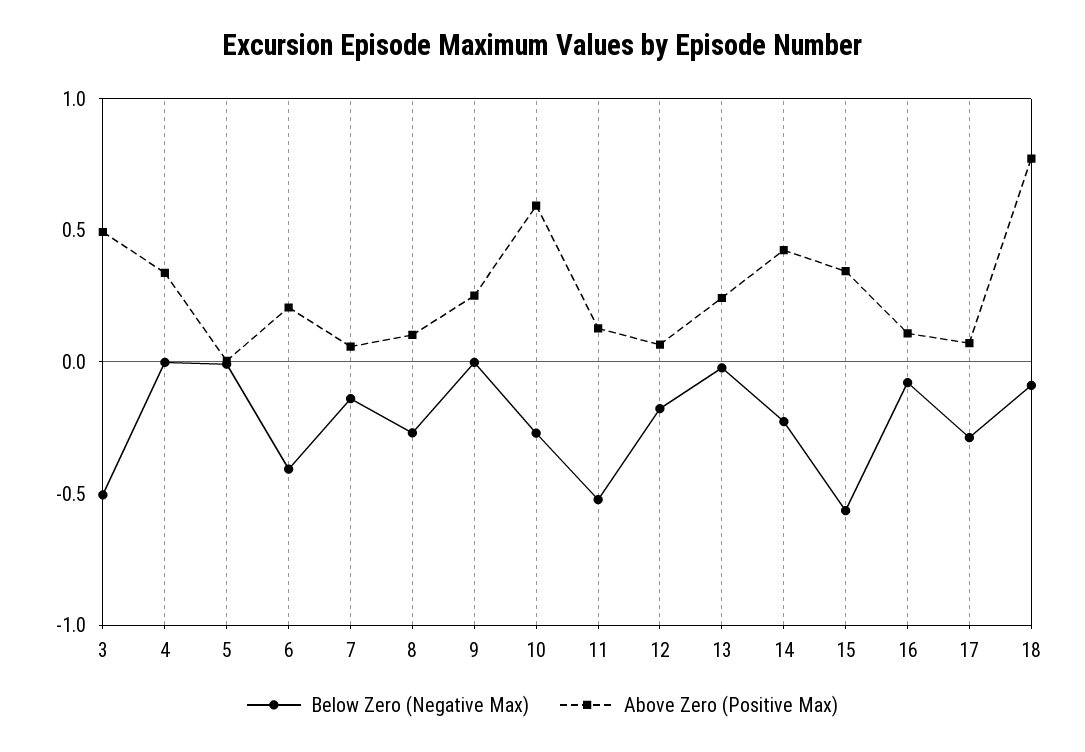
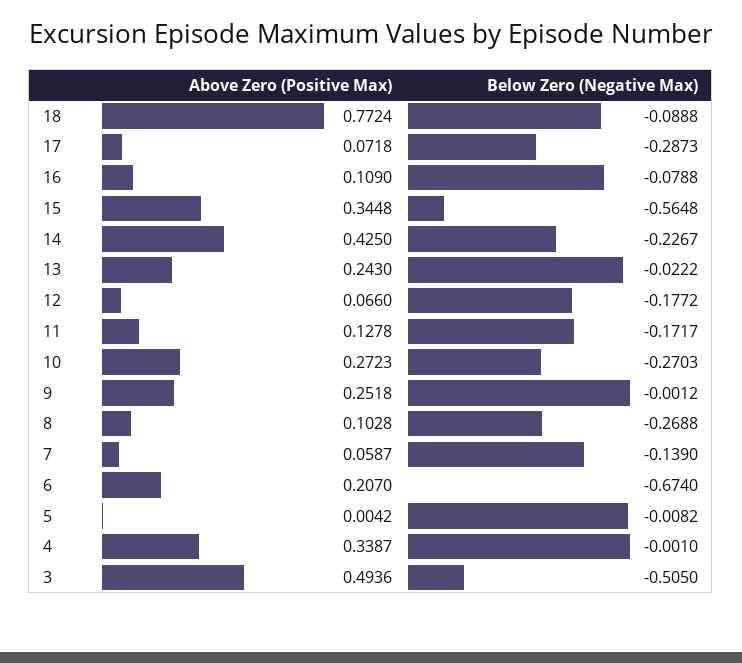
Below Zero (Negative Max), 6: -0.4 -> -0.674
Above Zero (Positive Max), 10: 0.6 -> 0.2723
Below Zero (Negative Max), 11: -0.5 -> -0.1717

